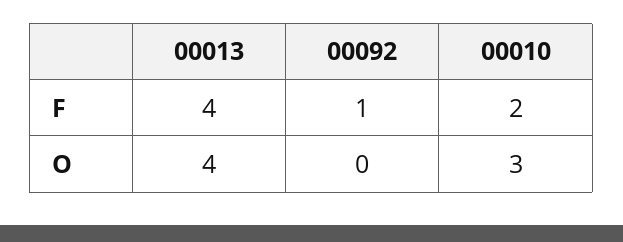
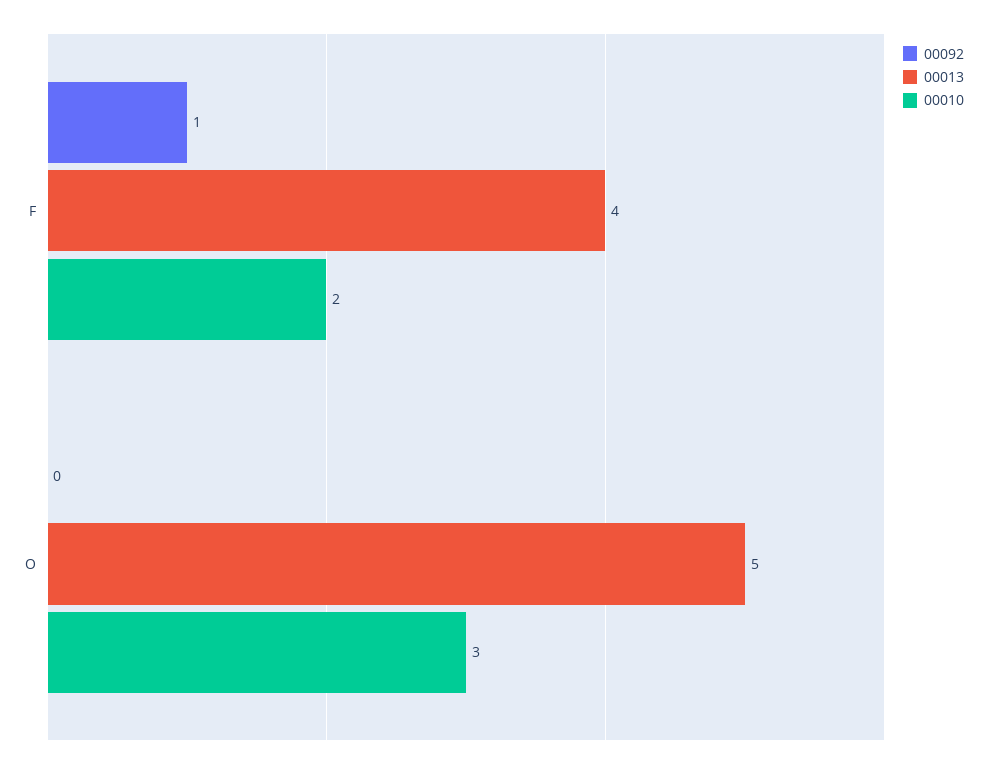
00013, O: 4 -> 5

